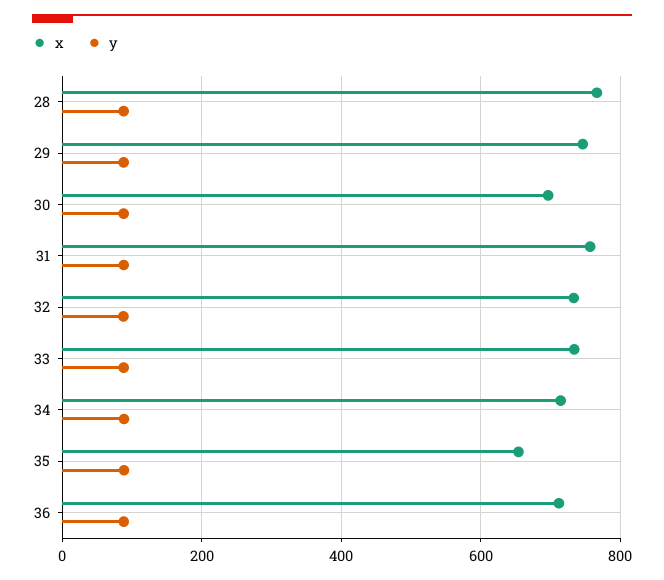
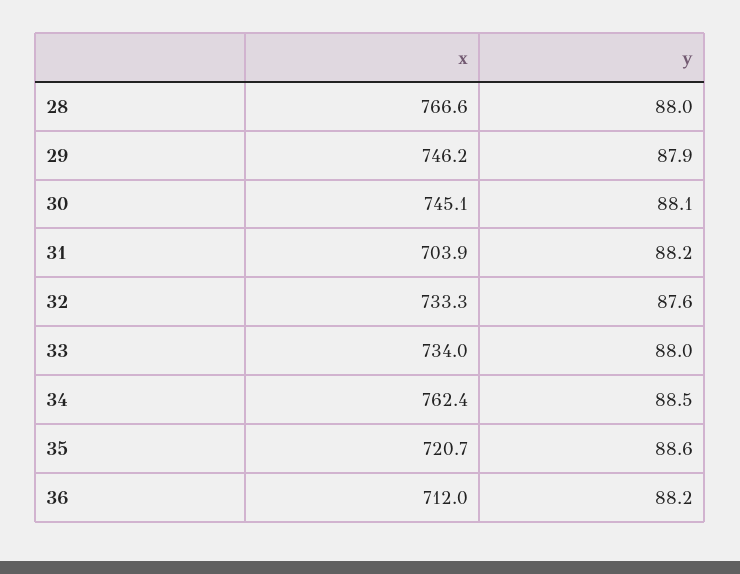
x, 30: 700 -> 745.1
x, 31: 760 -> 703.9
x, 34: 720 -> 762.4
x, 35: 660 -> 720.7

